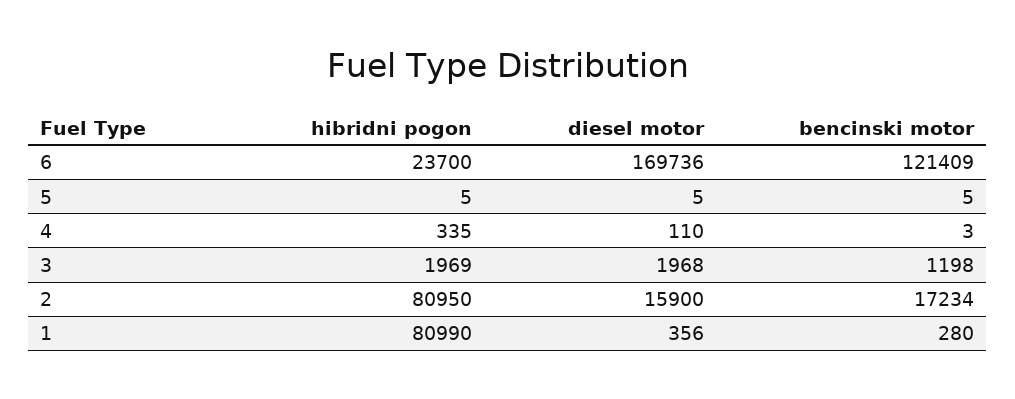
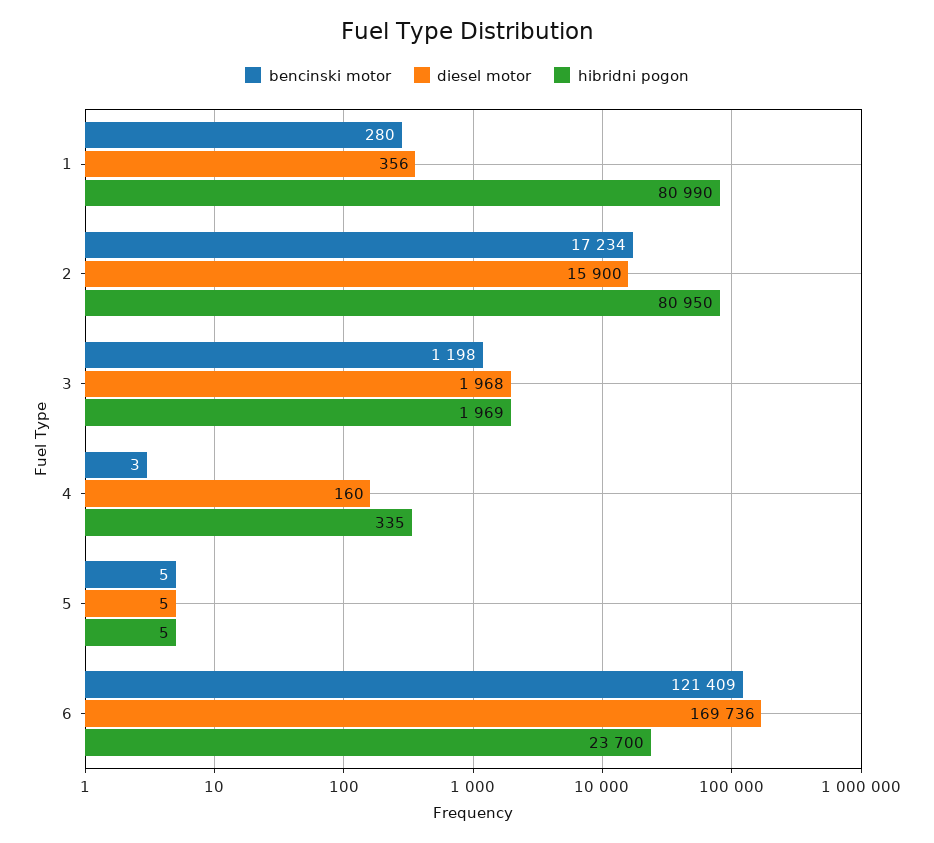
diesel motor, 4: 110 -> 160

